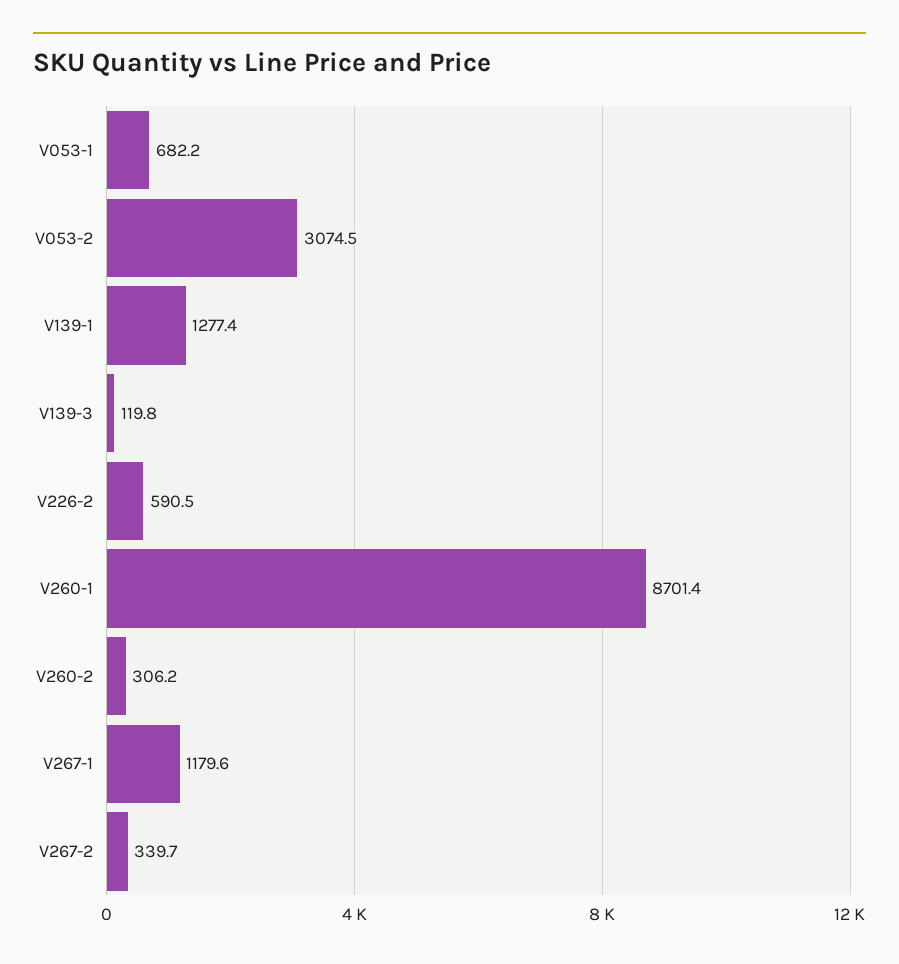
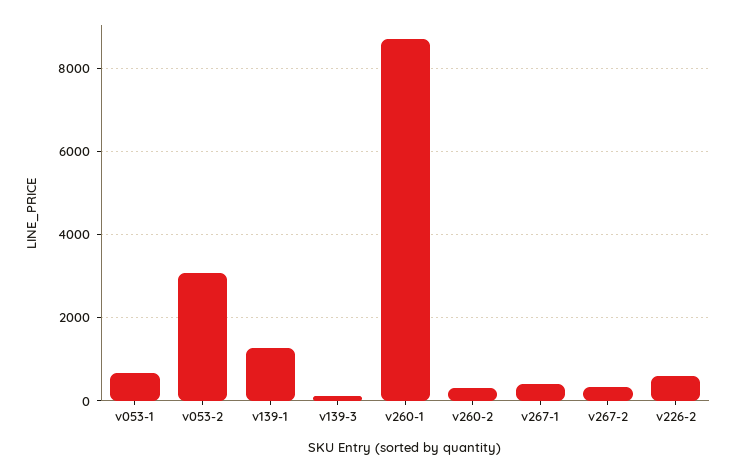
V267-1: 1179.6 -> 400

